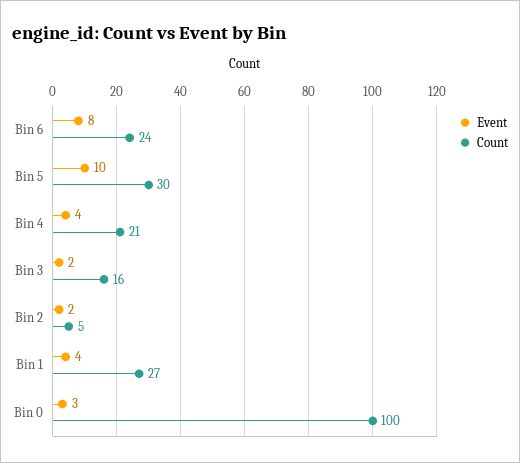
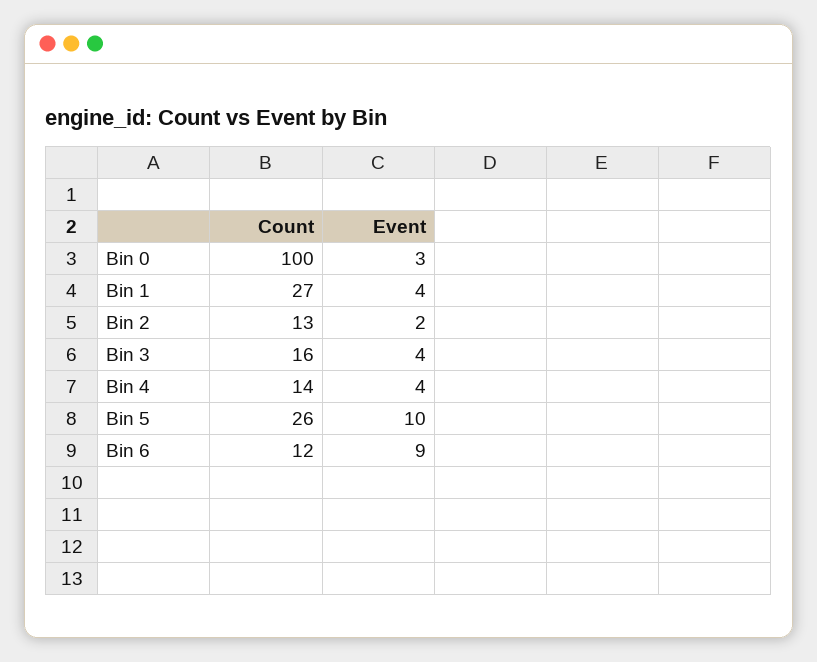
Event, Bin 6: 8 -> 9
Count, Bin 6: 24 -> 12
Count, Bin 5: 30 -> 26
Count, Bin 4: 21 -> 14
Event, Bin 3: 2 -> 4
Count, Bin 2: 5 -> 13

